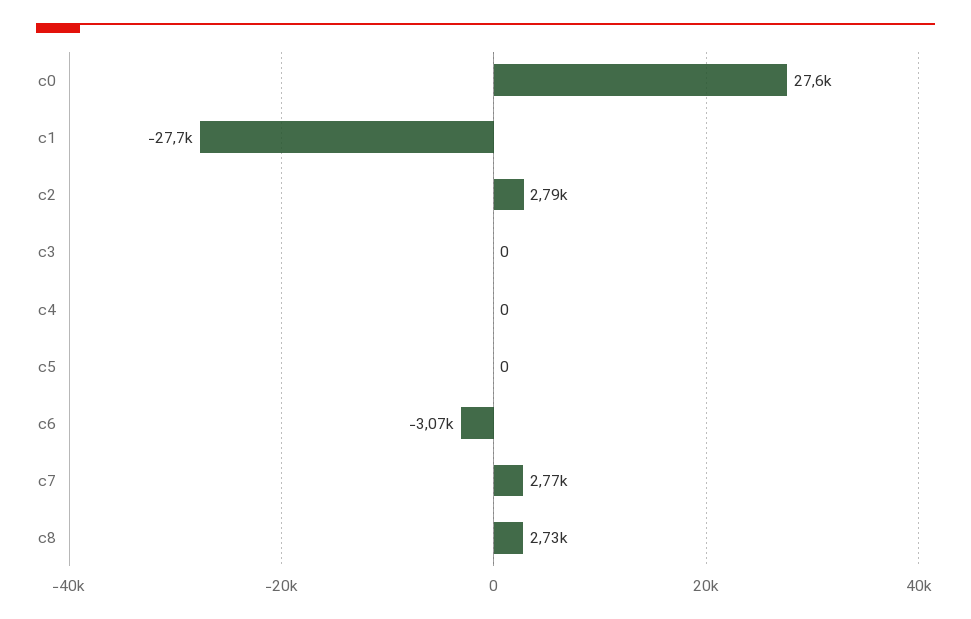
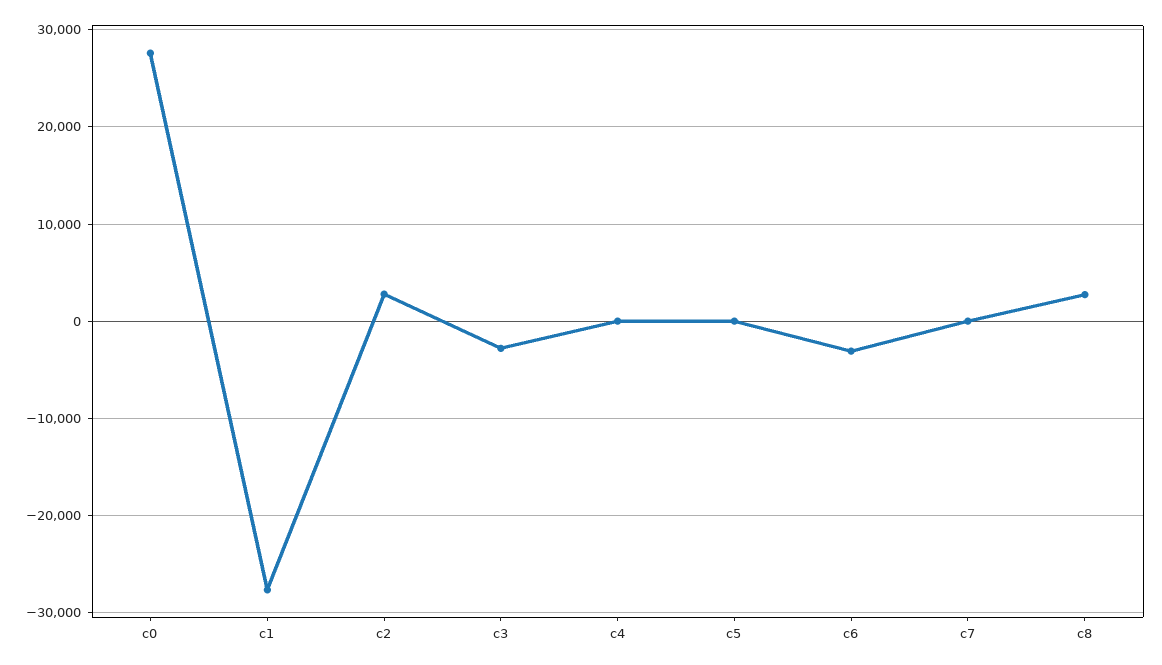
c3: 0 -> -3000
c7: 2770 -> 0

